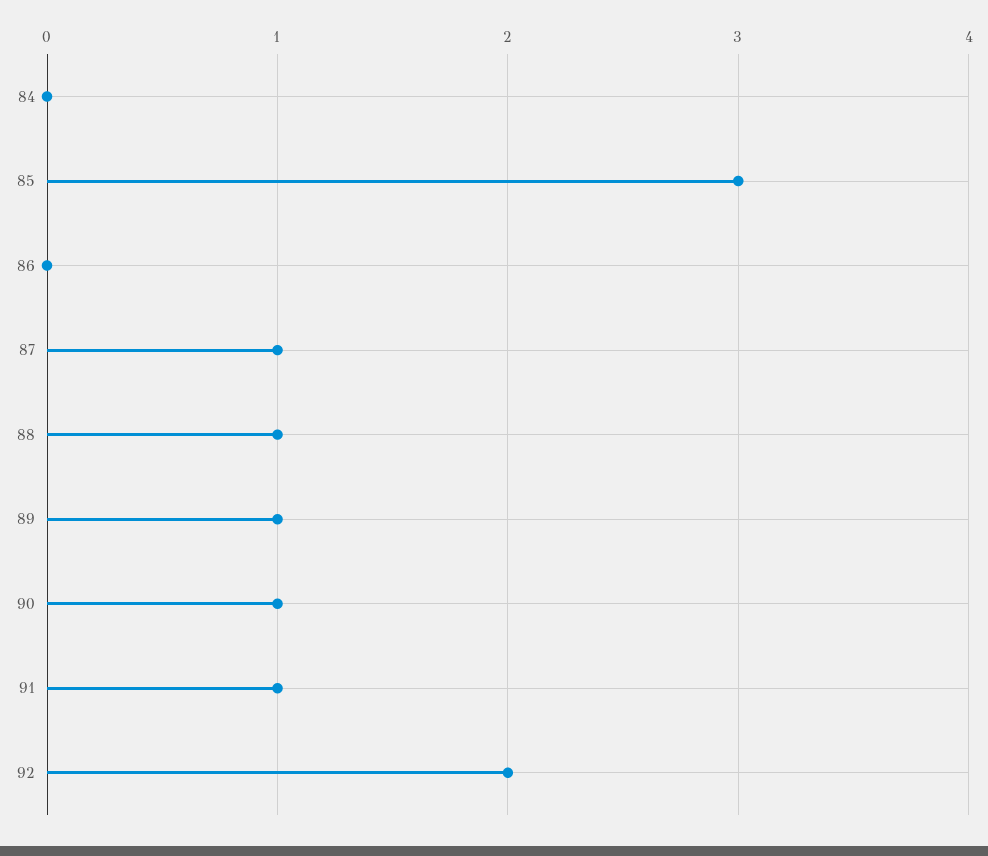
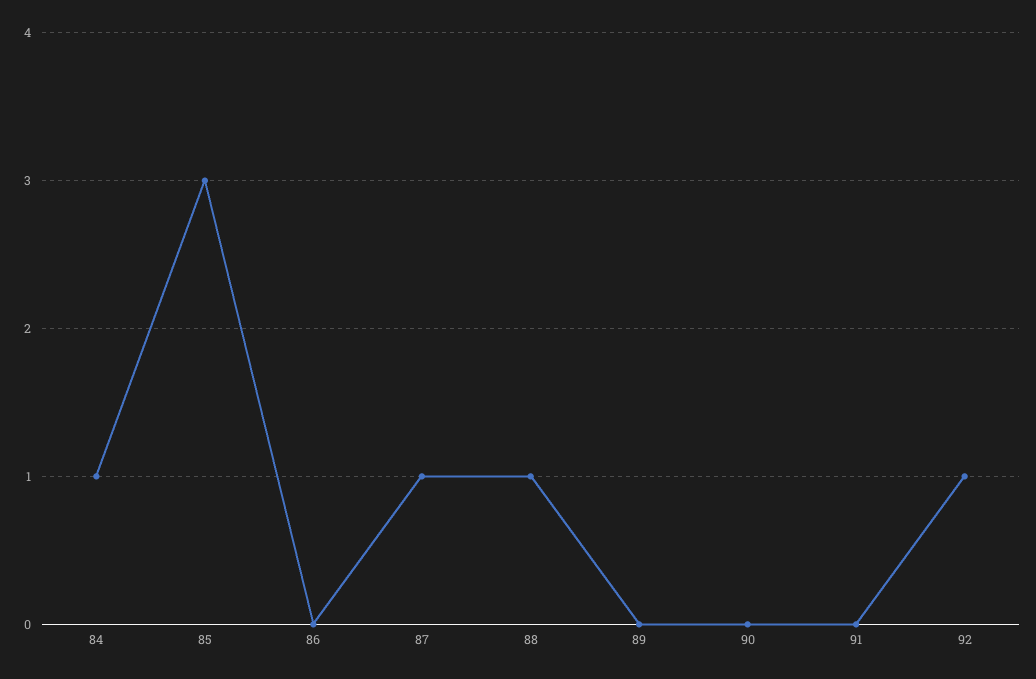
84: 0 -> 1
89: 1 -> 0
90: 1 -> 0
91: 1 -> 0
92: 2 -> 1

